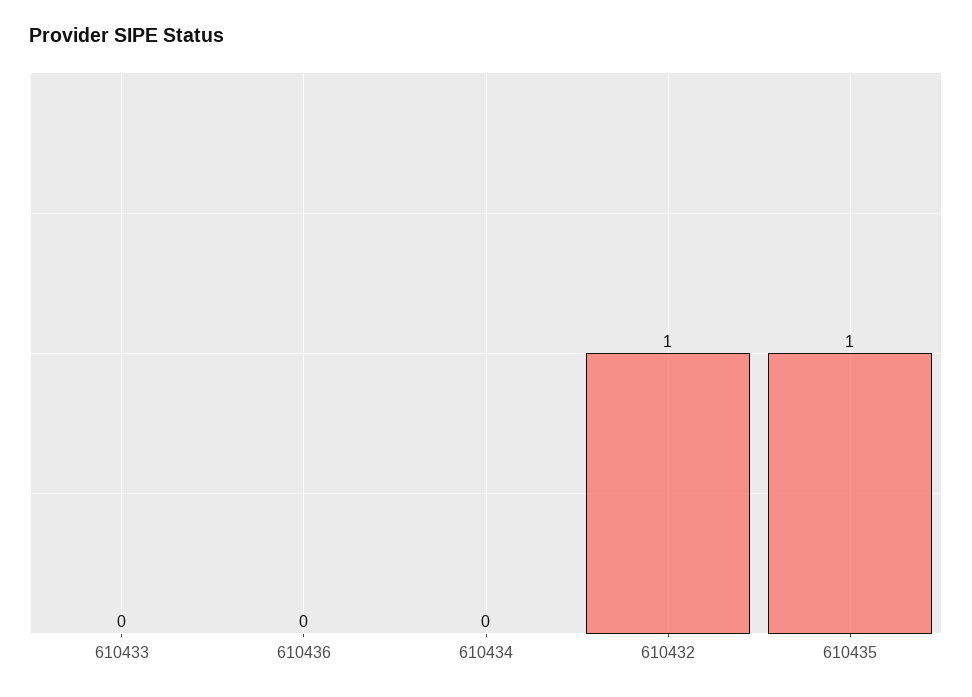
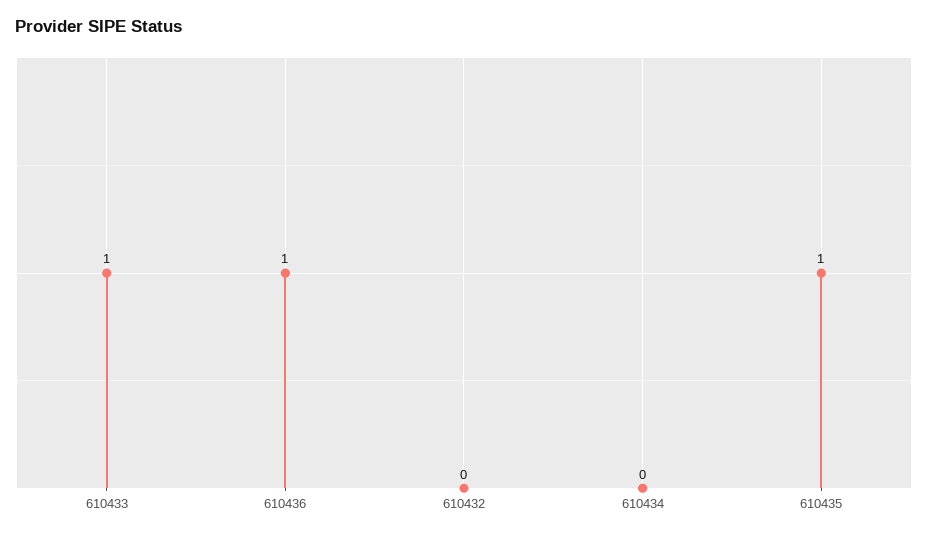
610433: 0 -> 1
610436: 0 -> 1
610432: 1 -> 0

